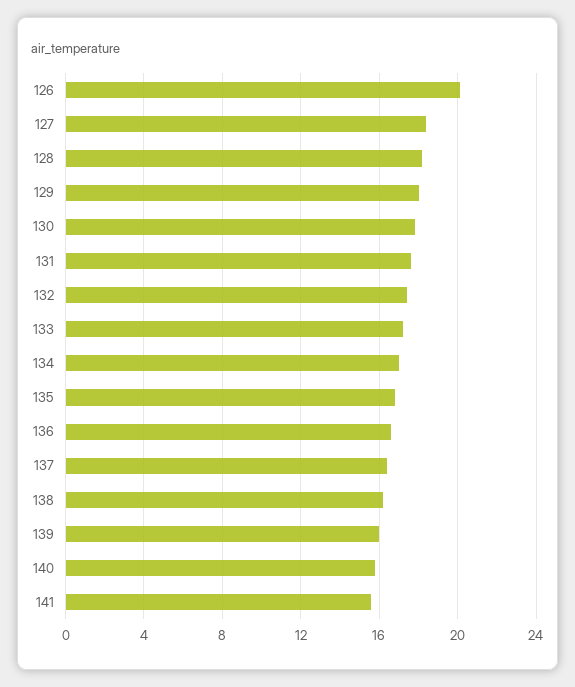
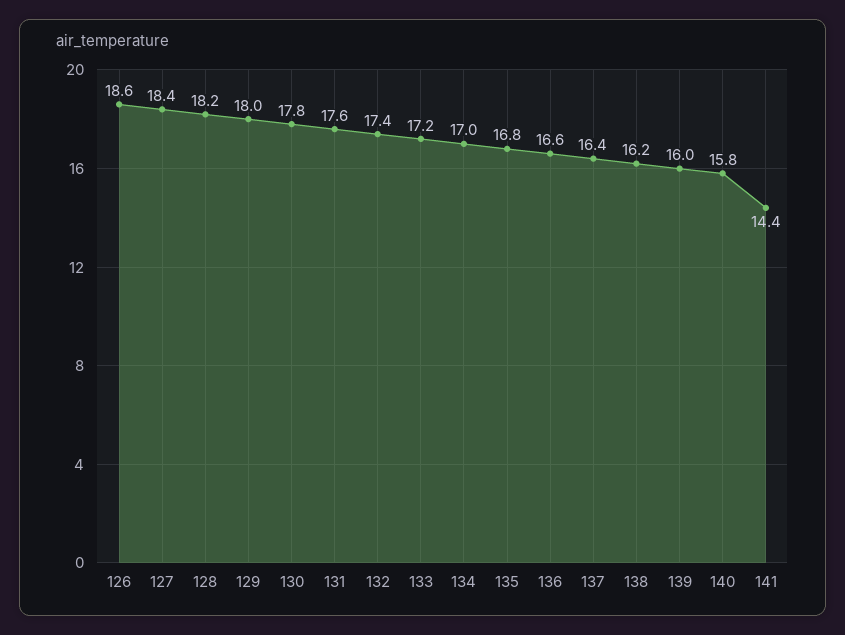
126: 20 -> 18.6
141: 15.5 -> 14.4

